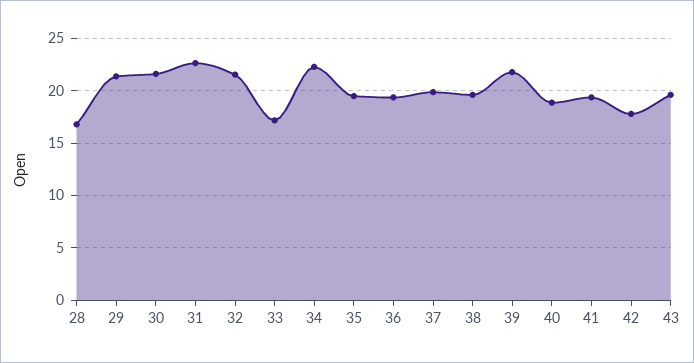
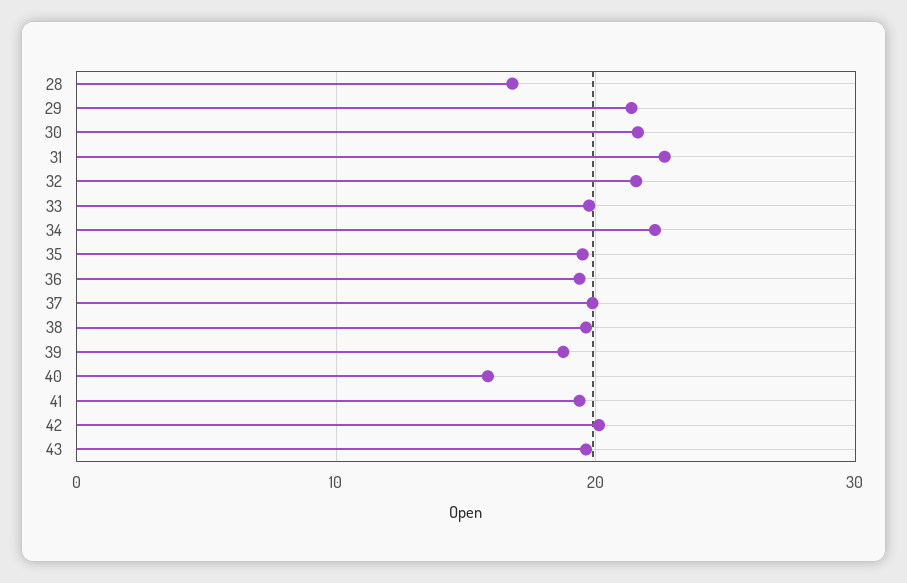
33: 17 -> 20
39: 22 -> 19
40: 19 -> 16
42: 18 -> 20

